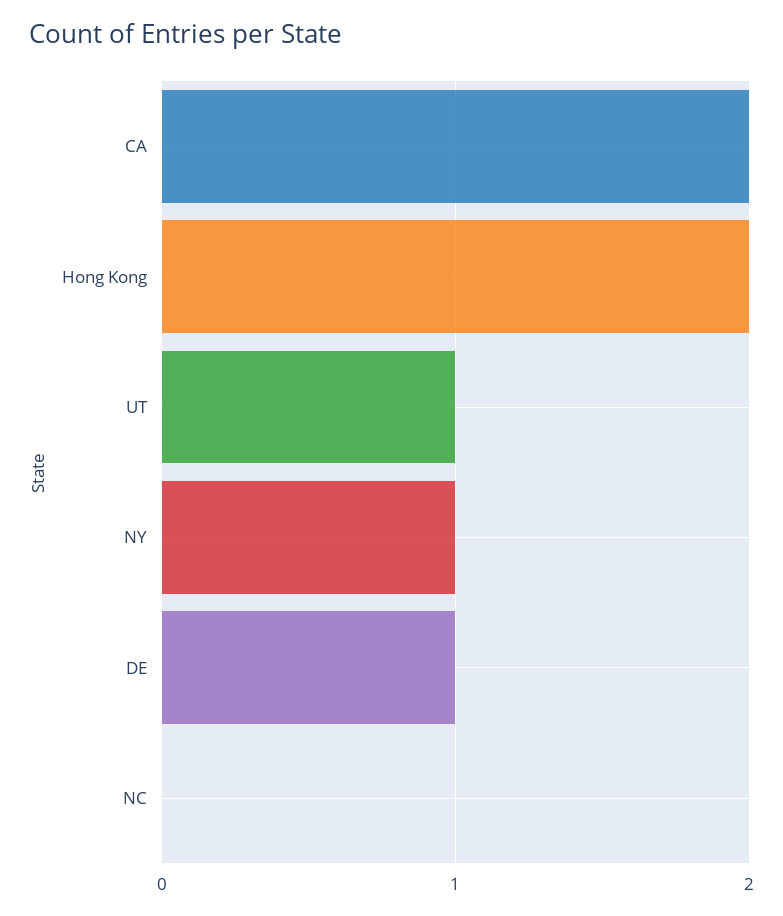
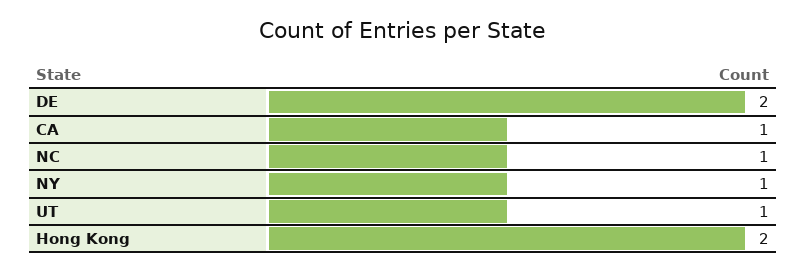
CA: 2 -> 1
DE: 1 -> 2
NC: 0 -> 1

